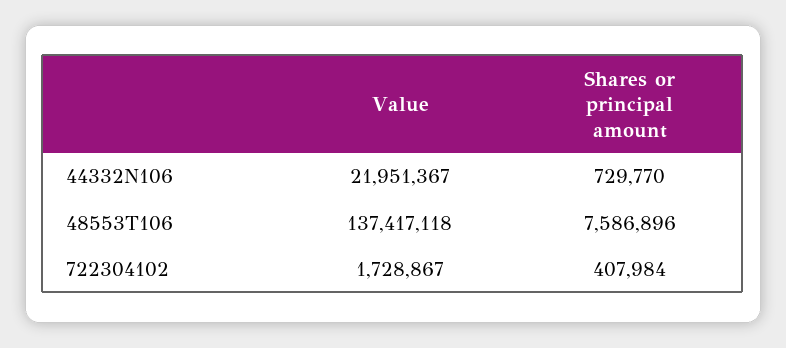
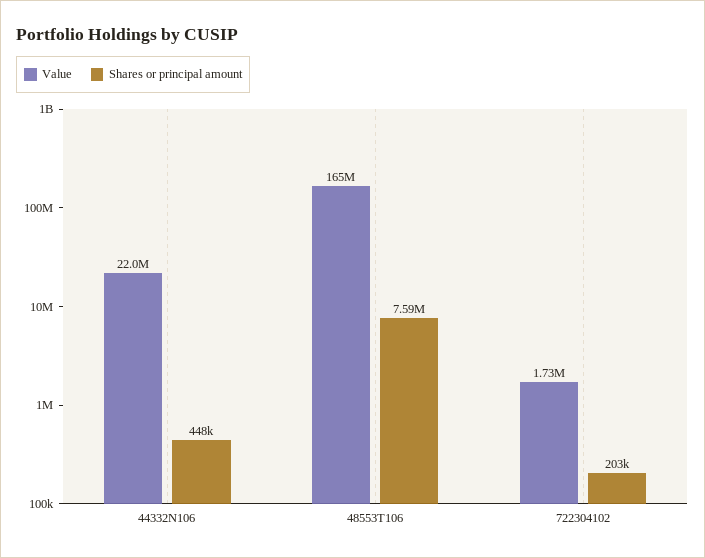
Shares or principal amount, 44332N106: 729770 -> 448000
Value, 48553T106: 137417118 -> 165000000
Shares or principal amount, 722304102: 407984 -> 203000

